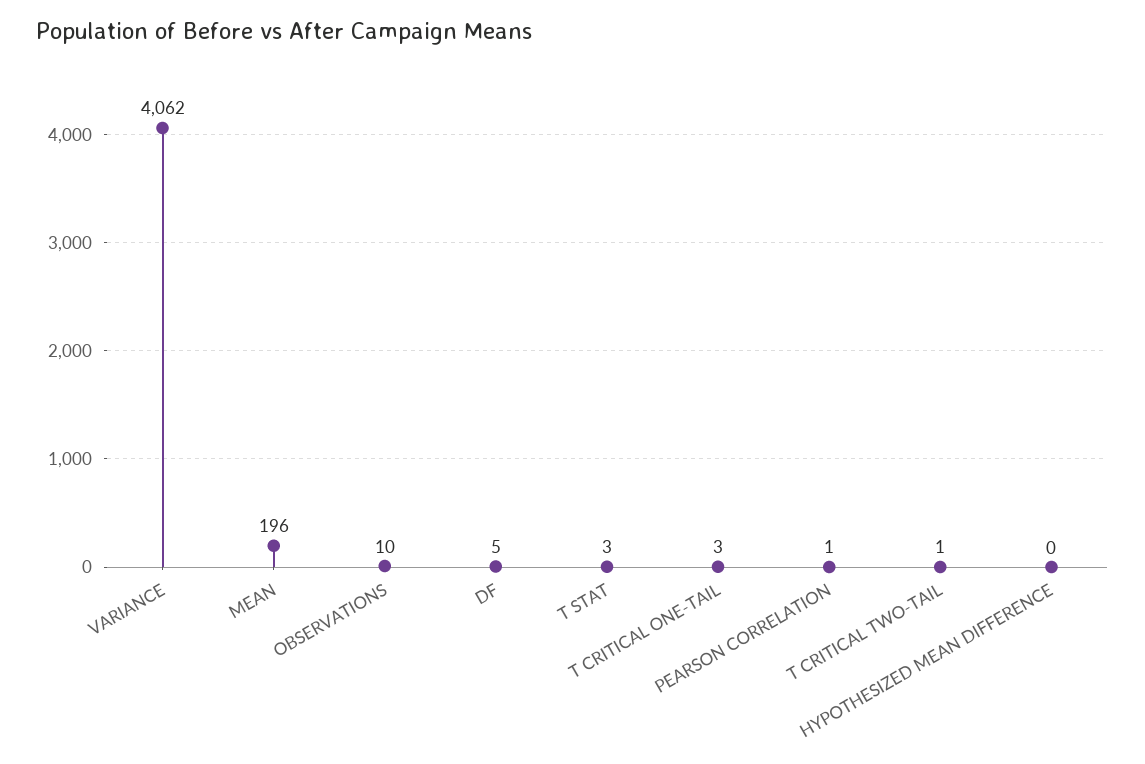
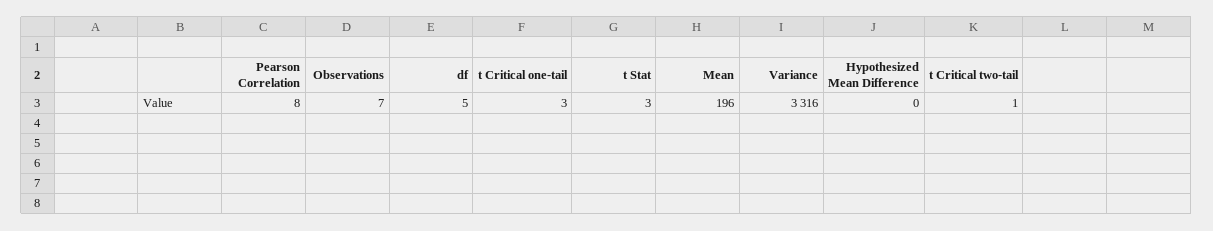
VARIANCE: 4062 -> 3316
OBSERVATIONS: 10 -> 7
PEARSON CORRELATION: 1 -> 8

